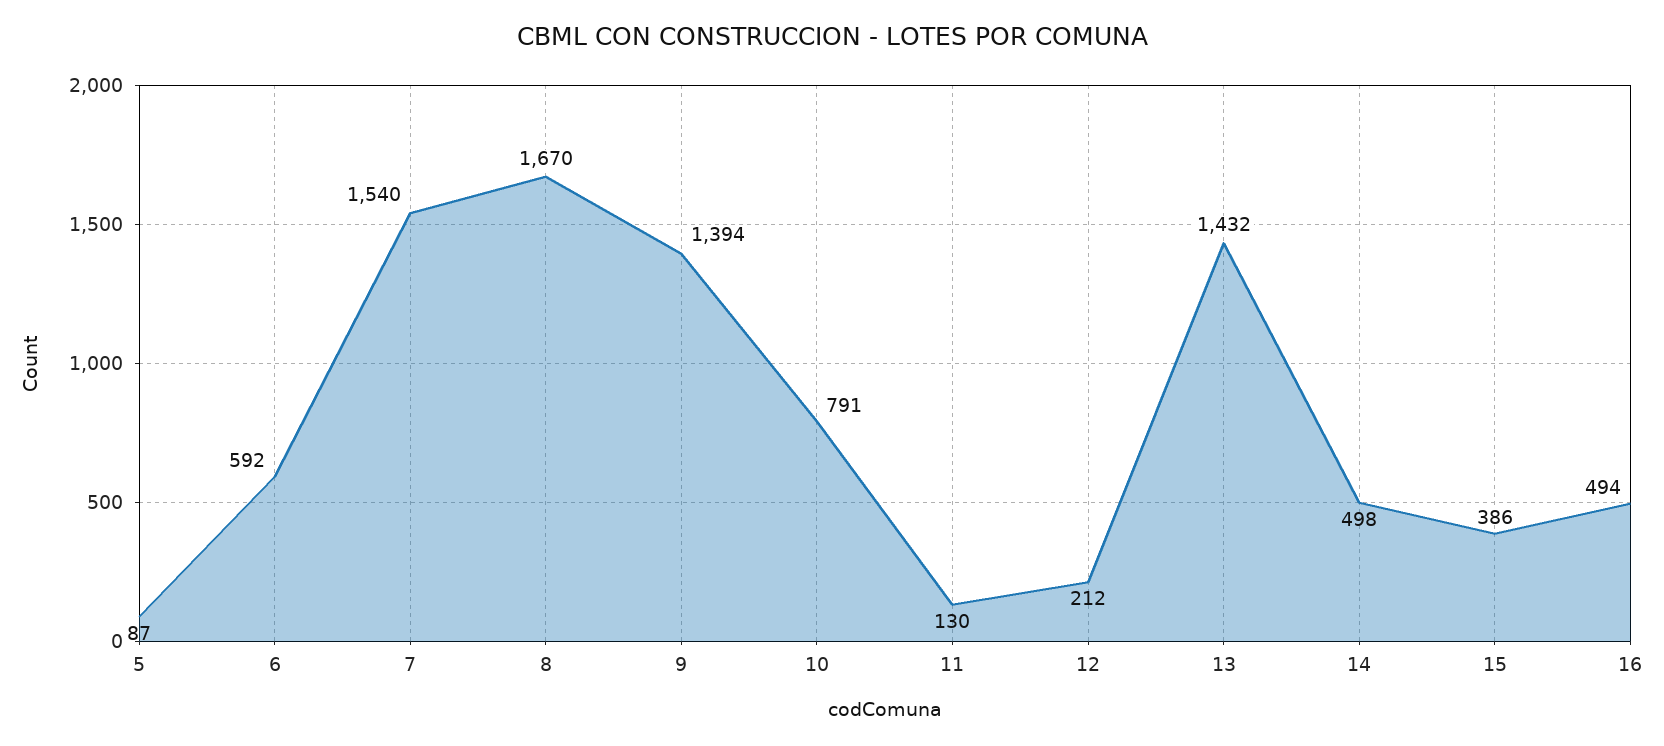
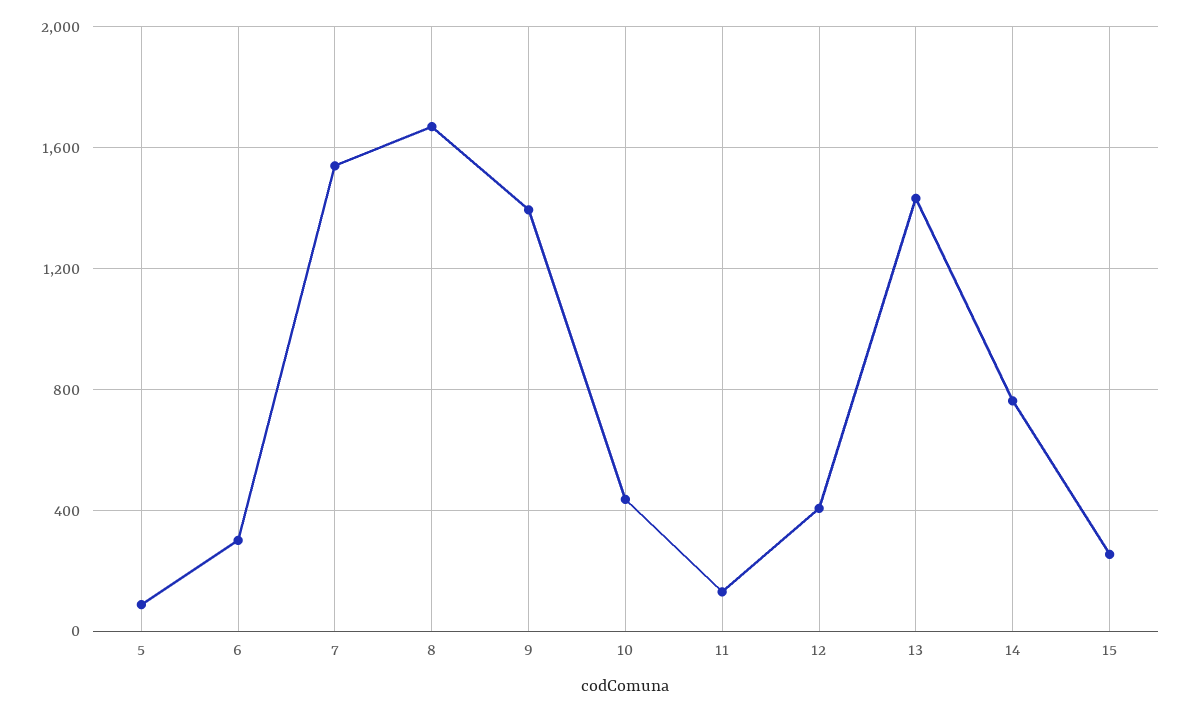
6: 592 -> 300
10: 791 -> 450
12: 212 -> 400
14: 498 -> 750
15: 386 -> 250
16: 494 -> none

